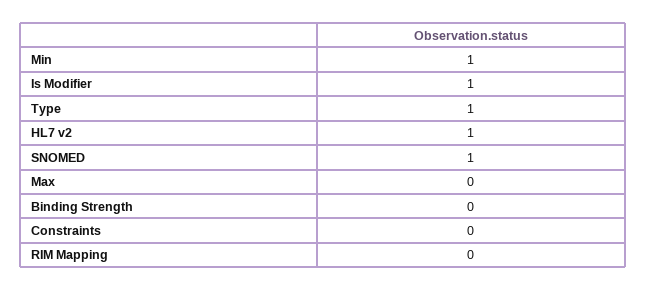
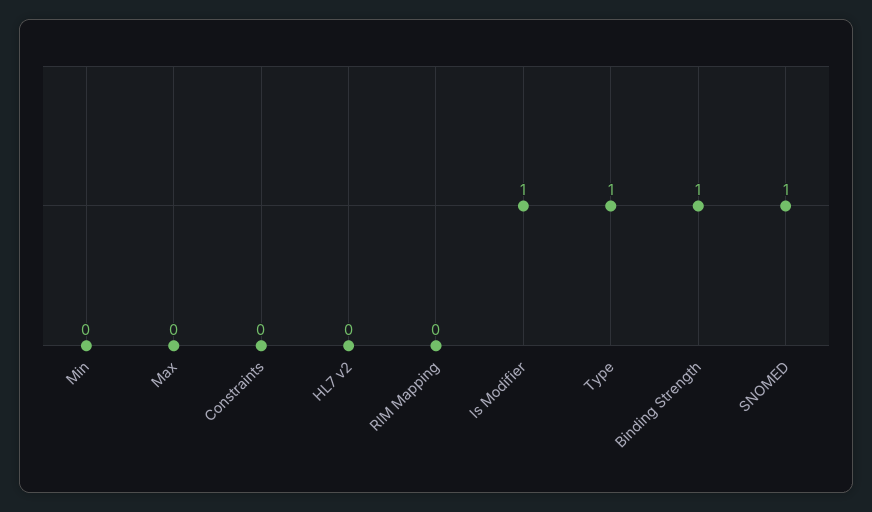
Min: 1 -> 0
HL7 v2: 1 -> 0
Binding Strength: 0 -> 1

